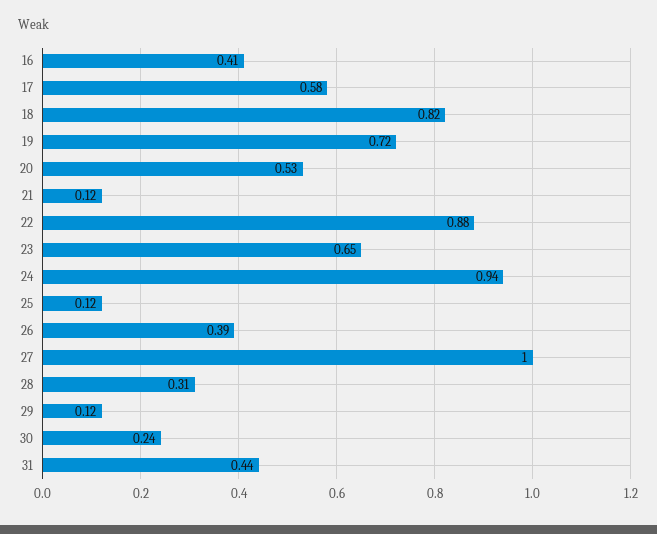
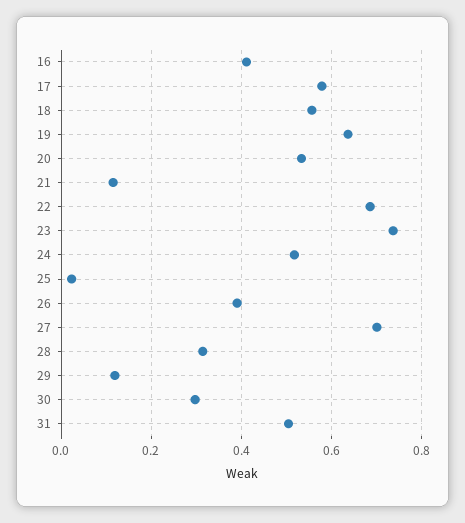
18: 0.82 -> 0.56
19: 0.72 -> 0.64
22: 0.88 -> 0.68
23: 0.65 -> 0.74
24: 0.94 -> 0.52
25: 0.12 -> 0.02
27: 1 -> 0.7
30: 0.24 -> 0.3
31: 0.44 -> 0.5

